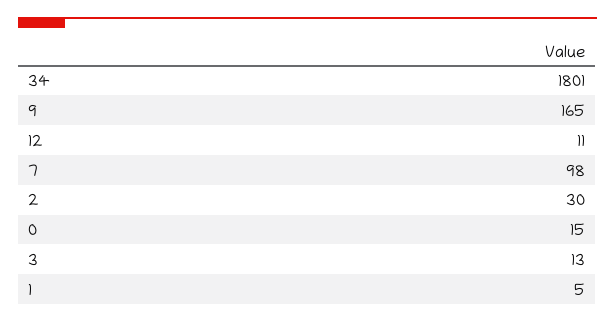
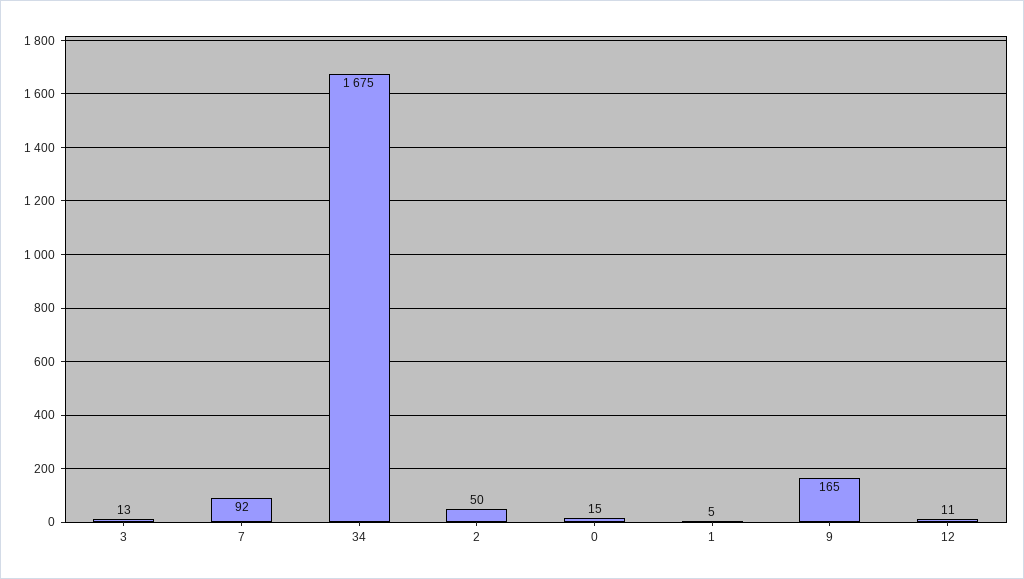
34: 1801 -> 1675
7: 98 -> 92
2: 30 -> 50

